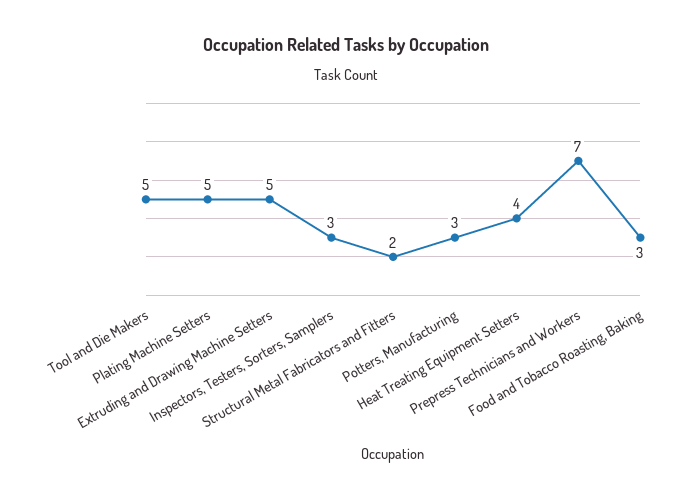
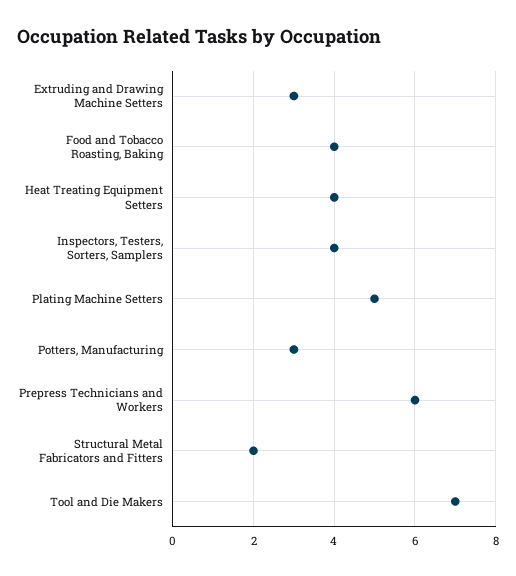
Tool and Die Makers: 5 -> 7
Extruding and Drawing Machine Setters: 5 -> 3
Inspectors, Testers, Sorters, Samplers: 3 -> 4
Prepress Technicians and Workers: 7 -> 6
Food and Tobacco Roasting, Baking: 3 -> 4

